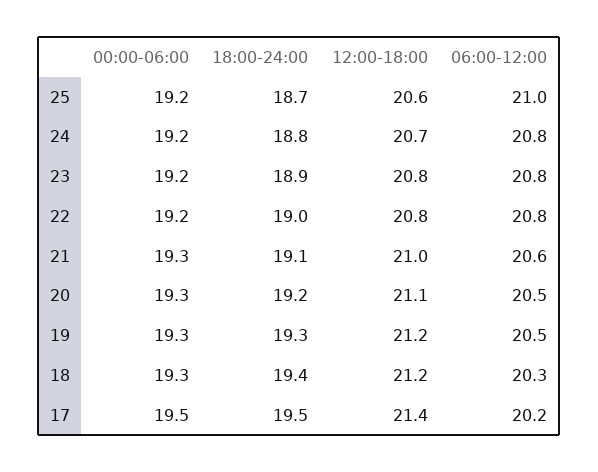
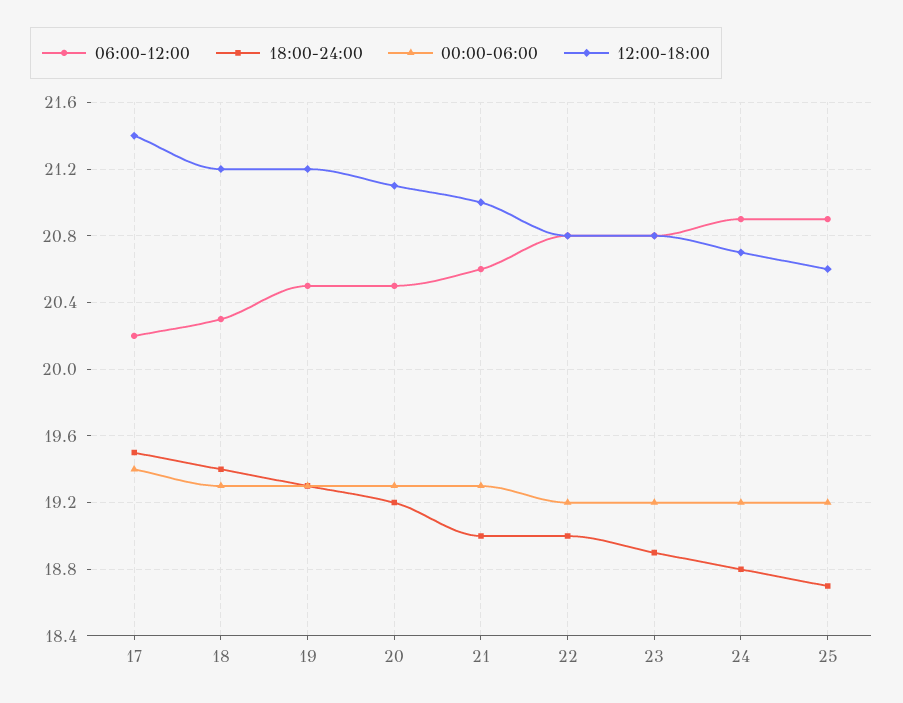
06:00-12:00, 25: 21 -> 20.9
06:00-12:00, 24: 20.8 -> 20.9
18:00-24:00, 21: 19.1 -> 19
00:00-06:00, 17: 19.5 -> 19.4

